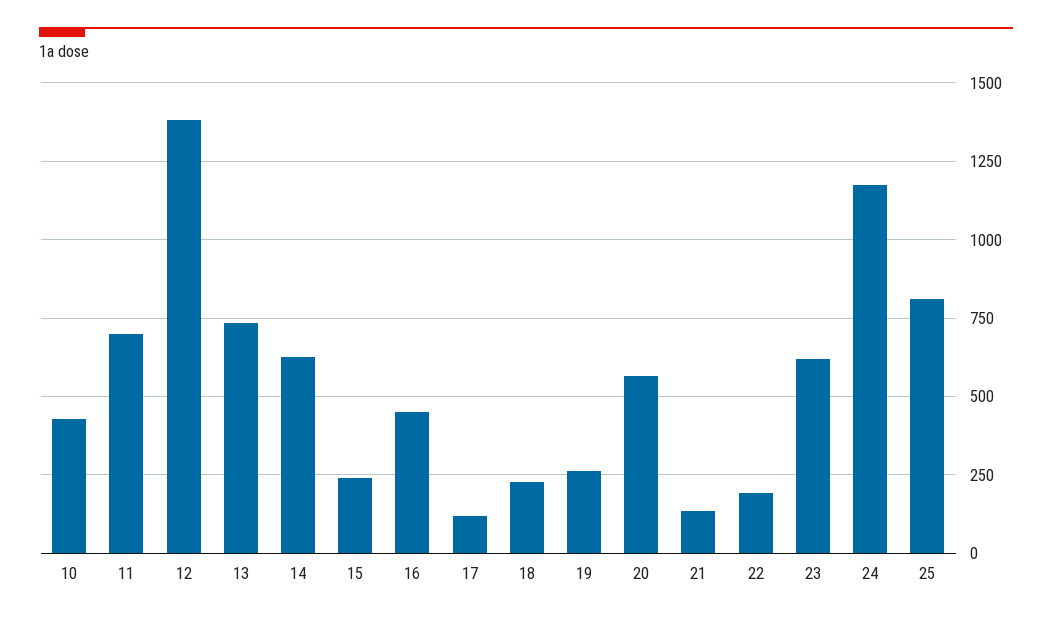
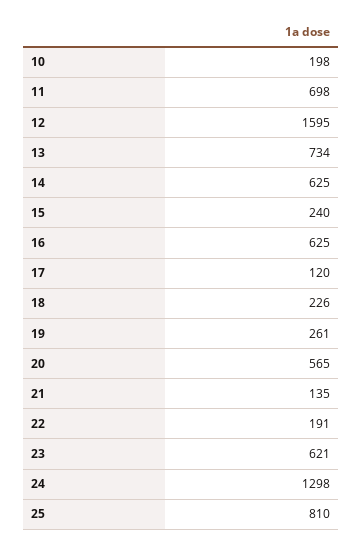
10: 425 -> 198
12: 1375 -> 1595
16: 450 -> 625
24: 1175 -> 1298

